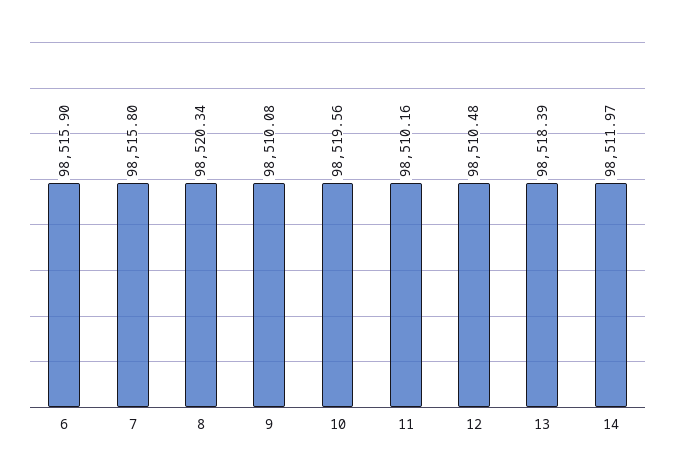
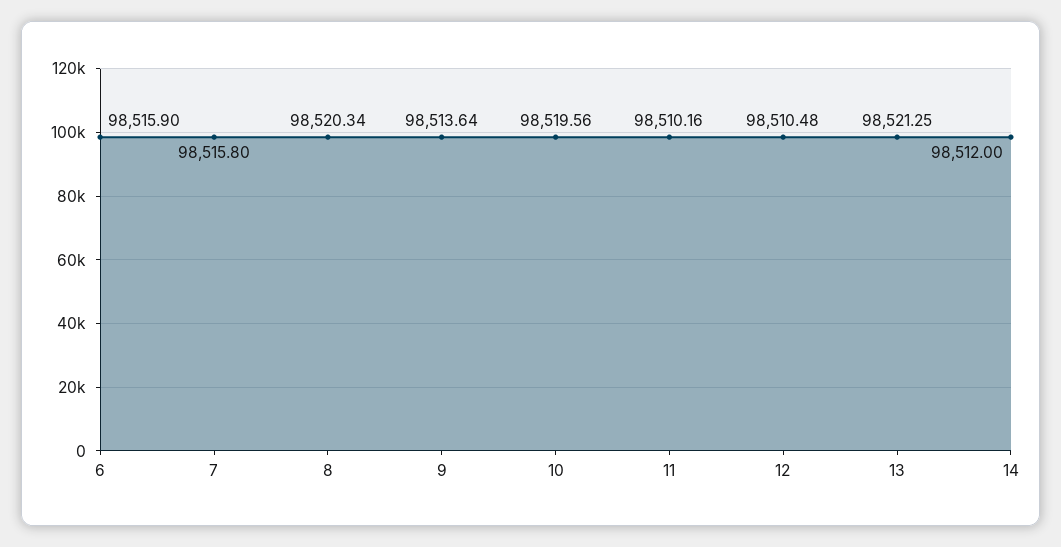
9: 98510.08 -> 98513.64
13: 98518.39 -> 98521.25
14: 98511.97 -> 98512

